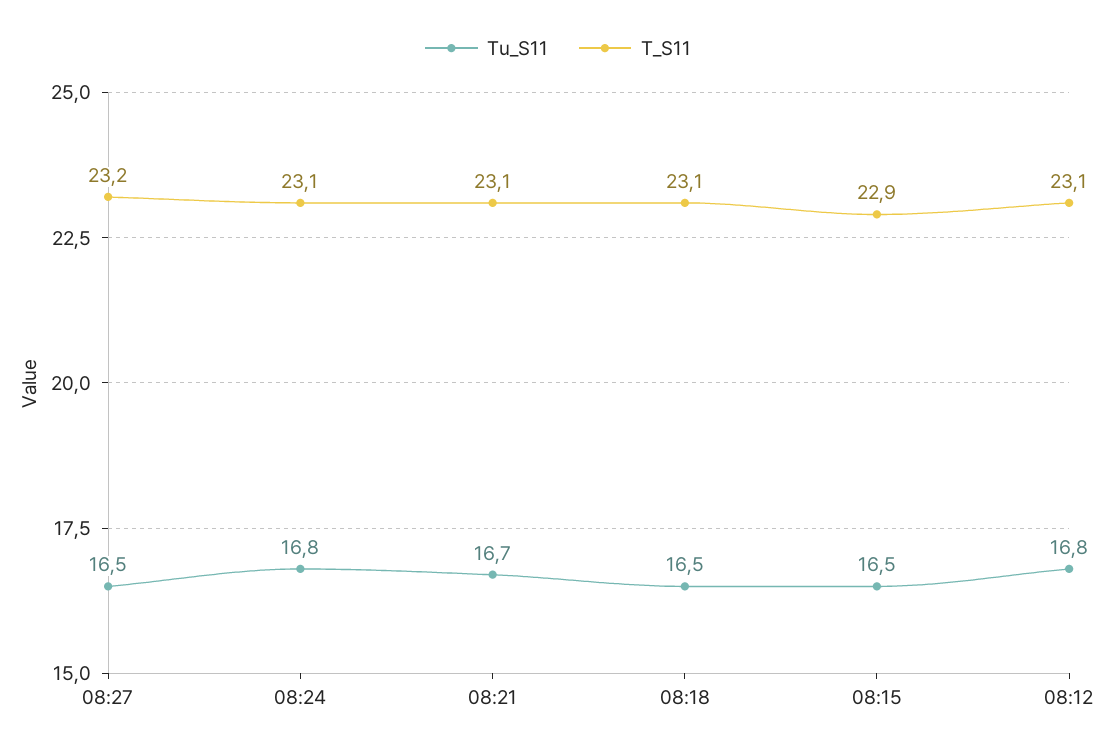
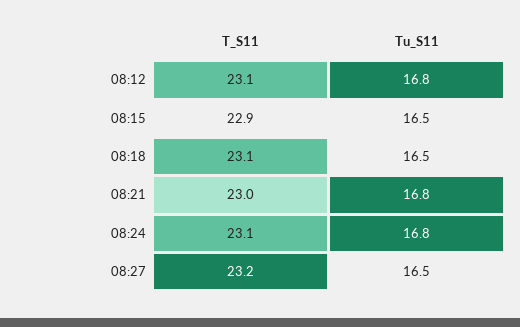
Tu_S11, 08:21: 16.7 -> 16.8
T_S11, 08:21: 23.1 -> 23

